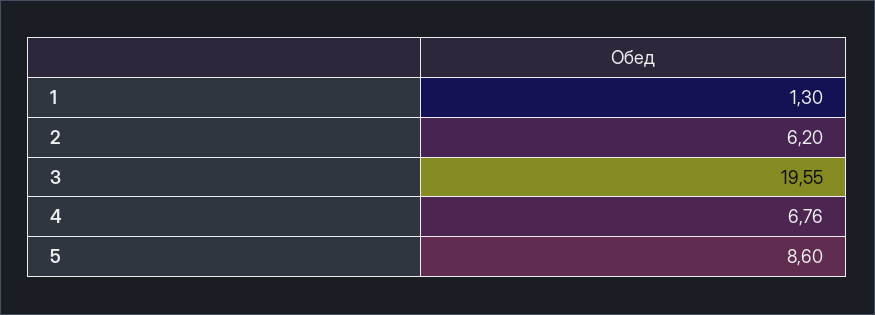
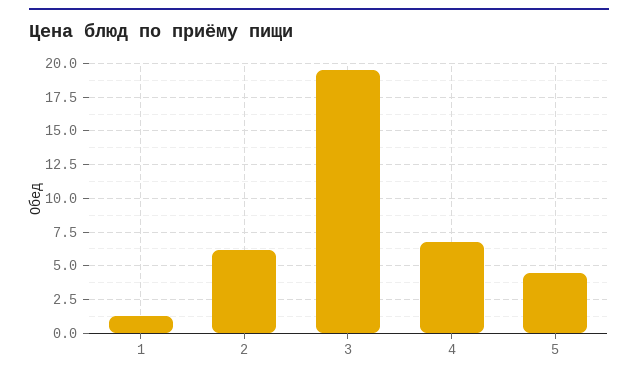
5: 8.6 -> 4.5

